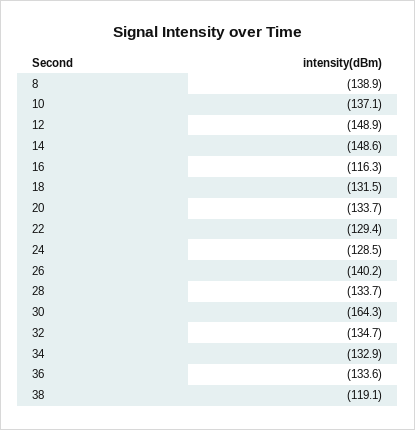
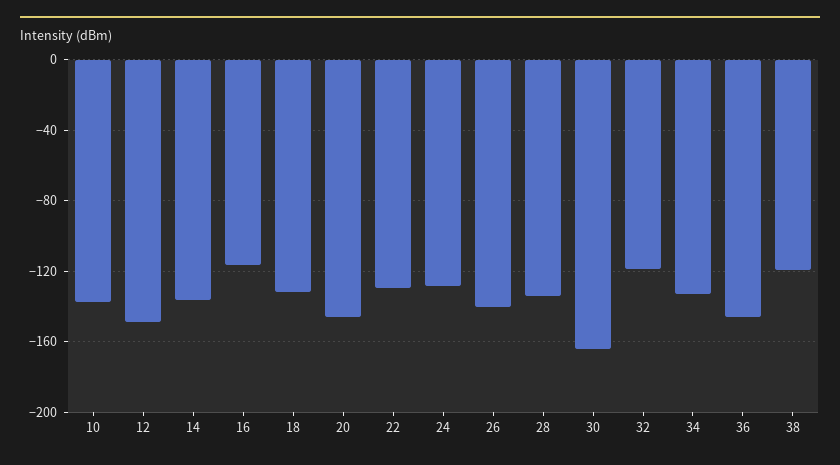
8: -138.9 -> none
14: -148.6 -> -135
20: -133.7 -> -145
32: -134.7 -> -120
36: -133.6 -> -145

